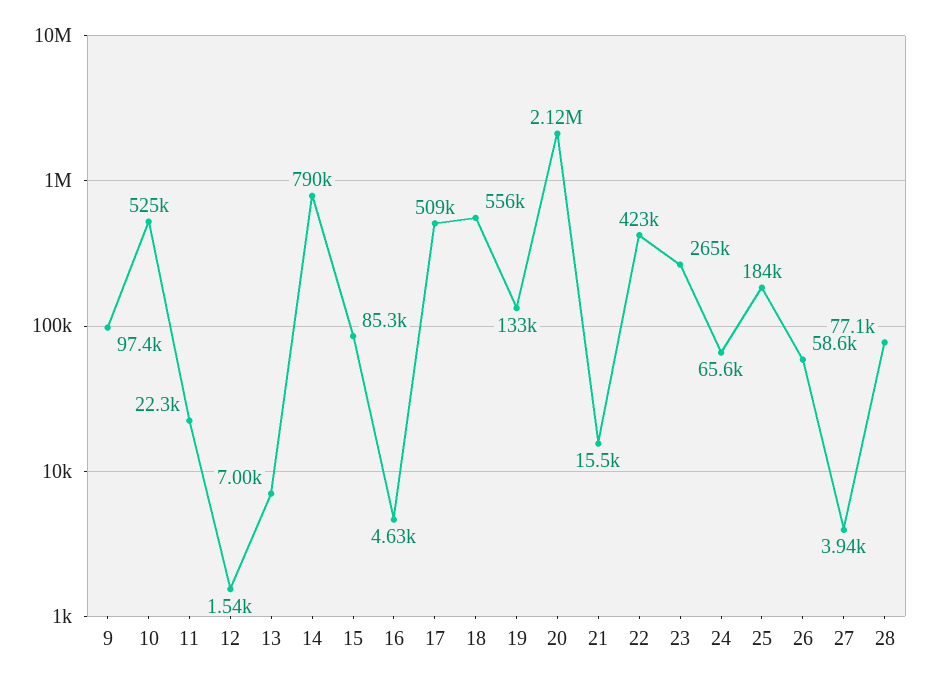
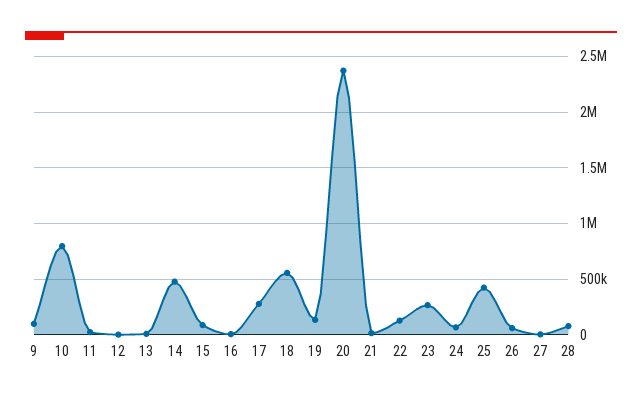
10: 525000 -> 800000
14: 790000 -> 500000
17: 509000 -> 300000
20: 2120000 -> 2400000
22: 423000 -> 100000
25: 184000 -> 400000

